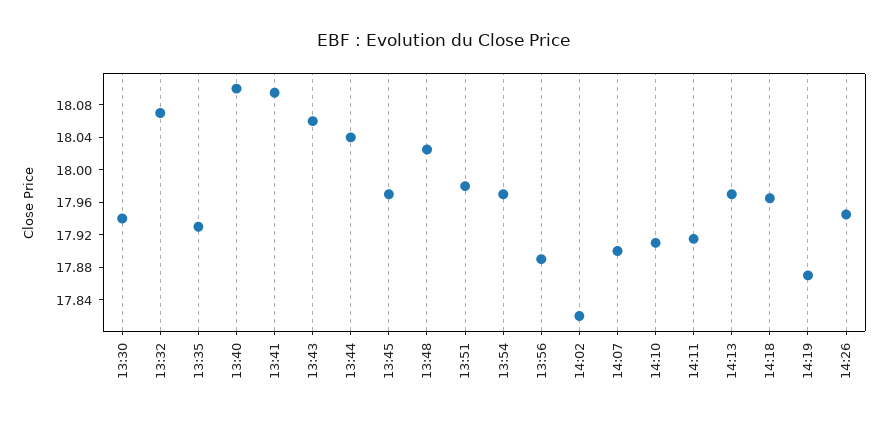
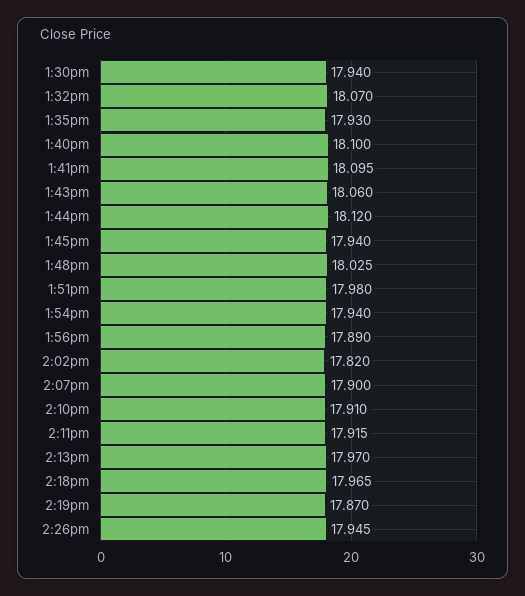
13:44: 18.04 -> 18.12
13:45: 17.97 -> 17.94
13:54: 17.97 -> 17.94

